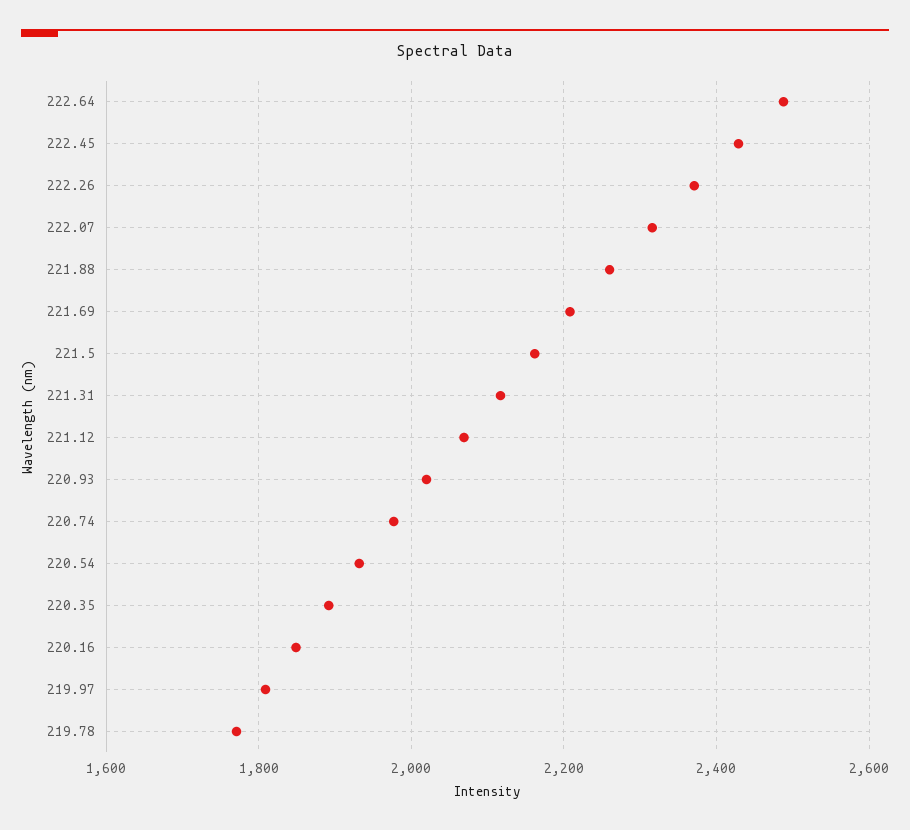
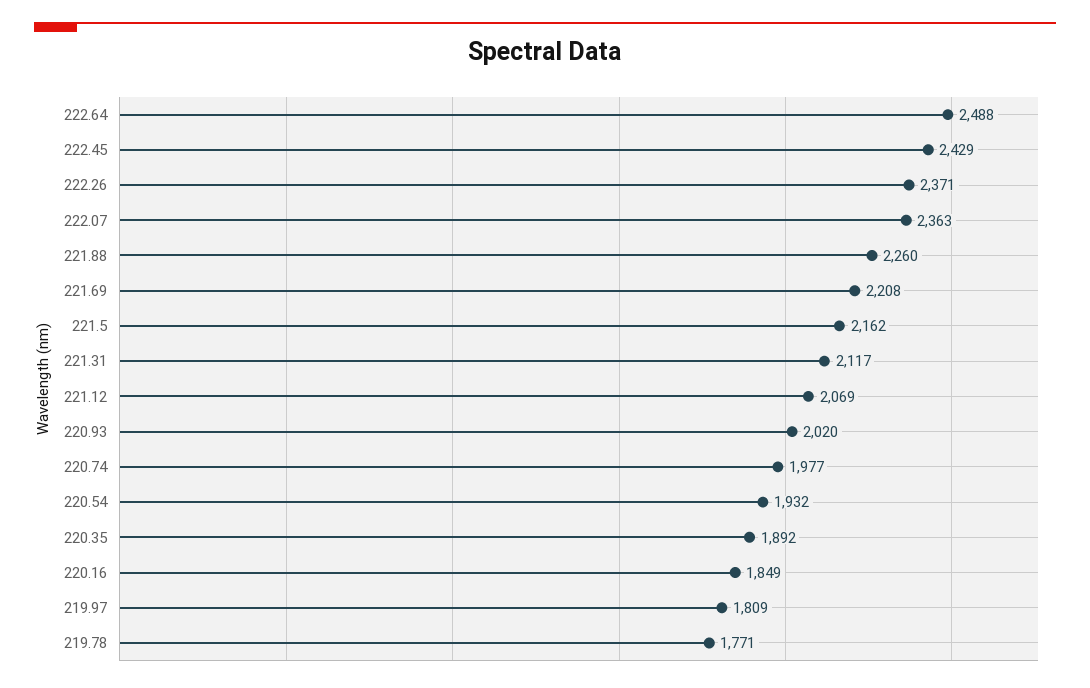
222.07: 2320 -> 2363

